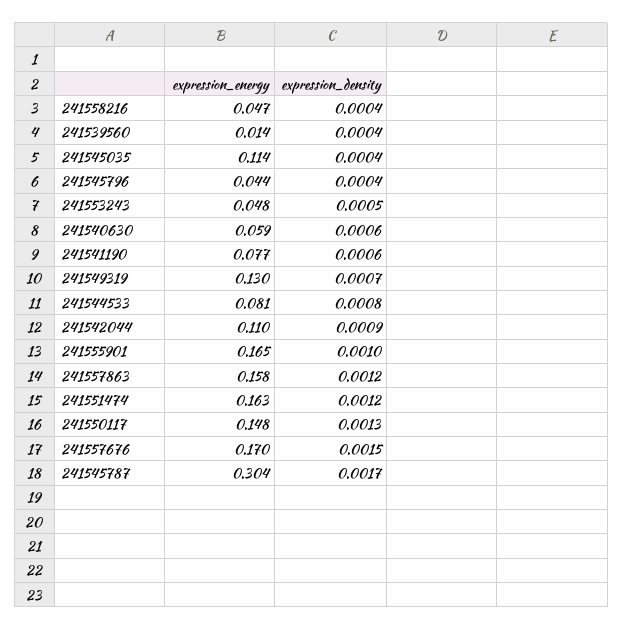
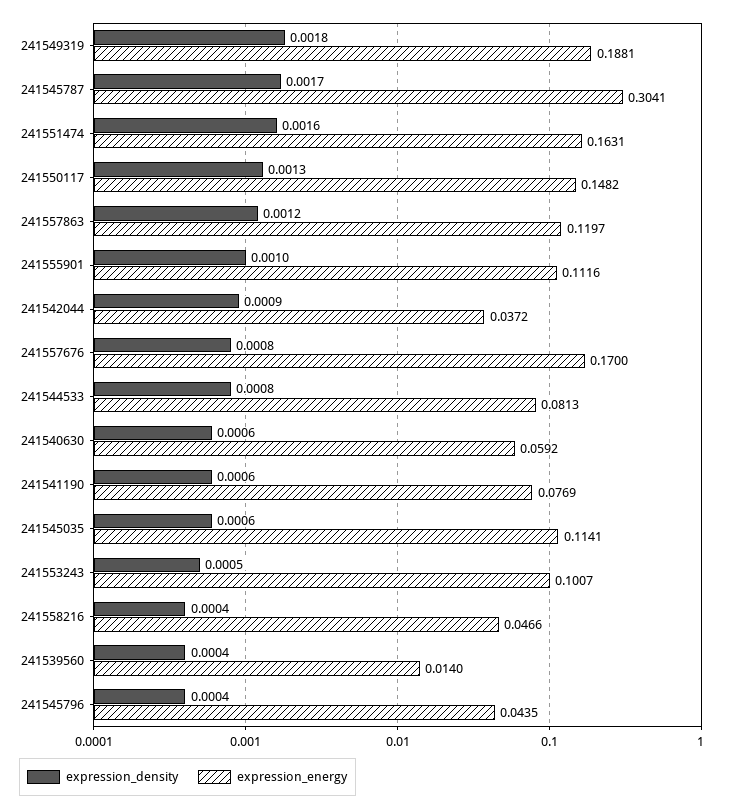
expression_density, 241545035: 0.0004 -> 0.0006
expression_energy, 241553243: 0.048 -> 0.1007
expression_energy, 241549319: 0.13 -> 0.1881
expression_density, 241549319: 0.0007 -> 0.0018
expression_energy, 241542044: 0.11 -> 0.0372
expression_energy, 241555901: 0.165 -> 0.1116
expression_energy, 241557863: 0.158 -> 0.1197
expression_density, 241551474: 0.0012 -> 0.0016
expression_density, 241557676: 0.0015 -> 0.0008

